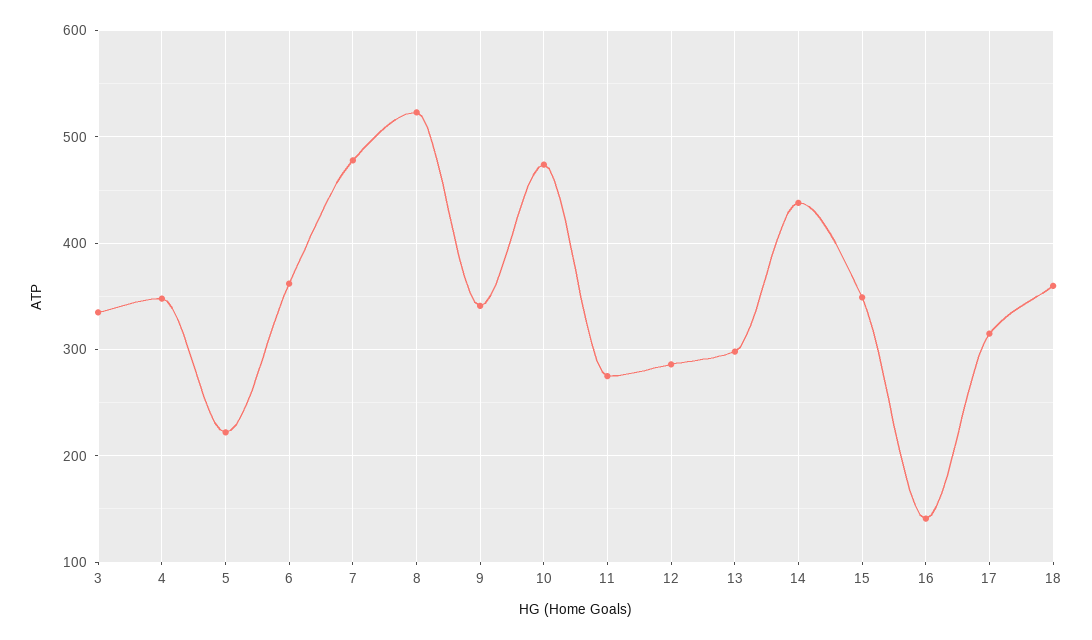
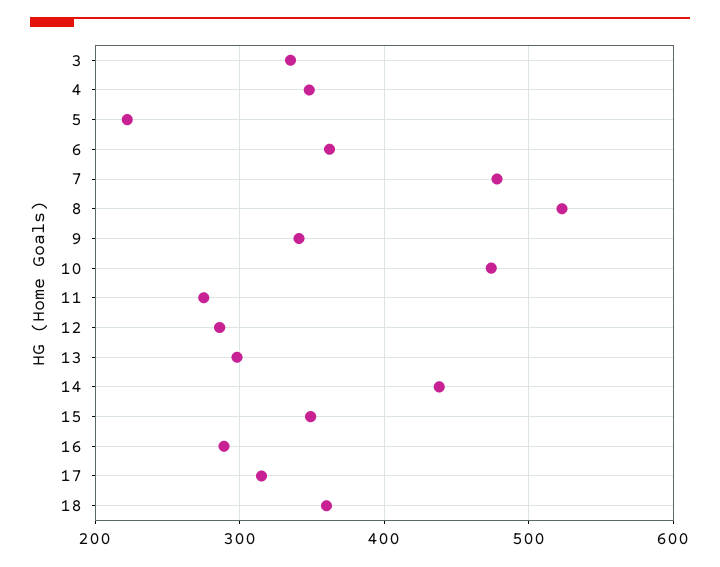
16: 140 -> 290

